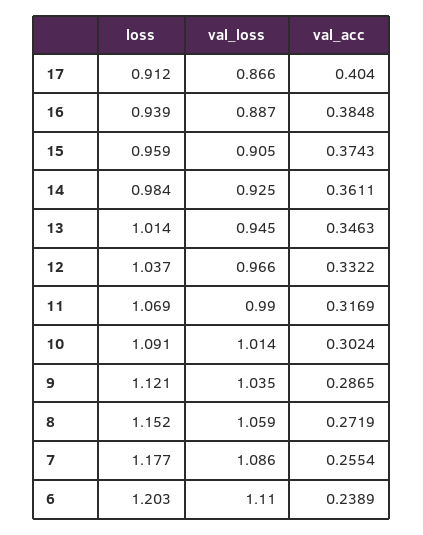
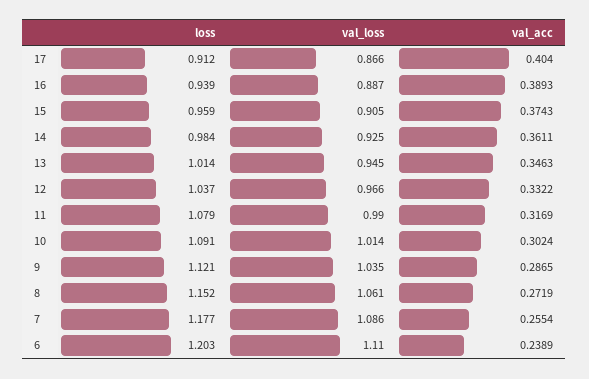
val_acc, 16: 0.3848 -> 0.3893
loss, 11: 1.069 -> 1.079
val_loss, 8: 1.059 -> 1.061

